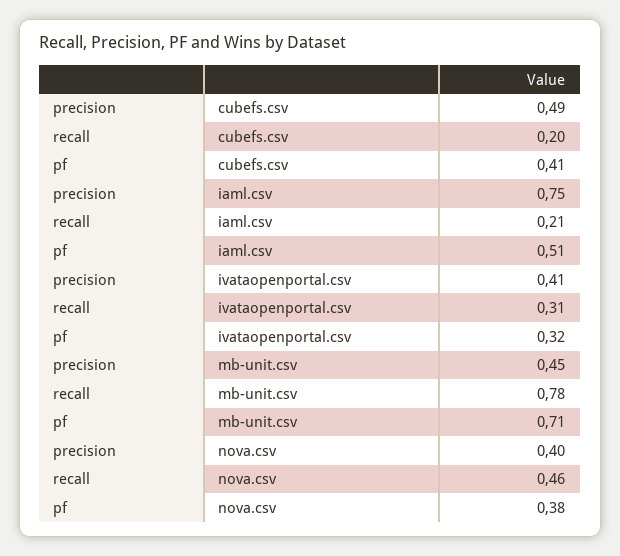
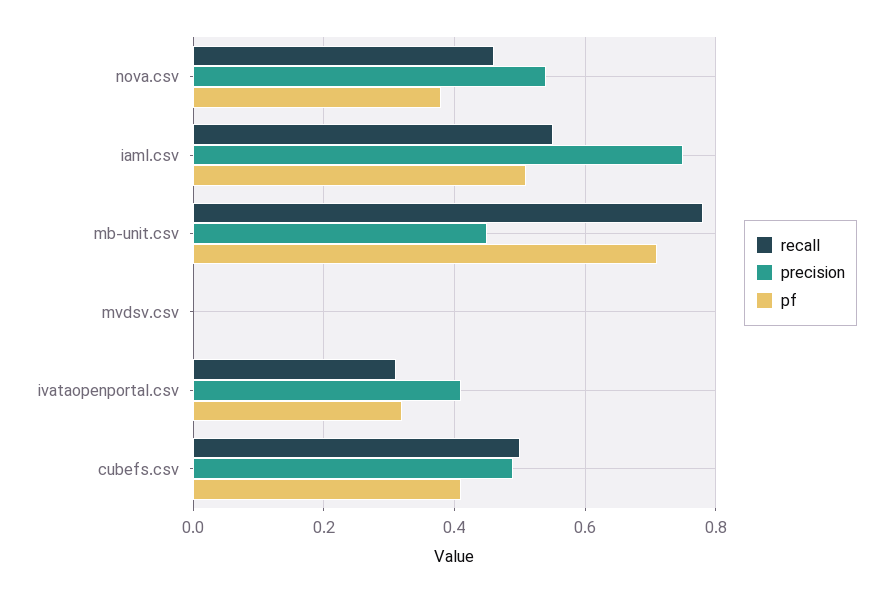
recall, cubefs.csv: 0.2 -> 0.5
recall, iaml.csv: 0.21 -> 0.55
precision, nova.csv: 0.4 -> 0.55
recall, mvdsv.csv: none -> 0
precision, mvdsv.csv: none -> 0
pf, mvdsv.csv: none -> 0

